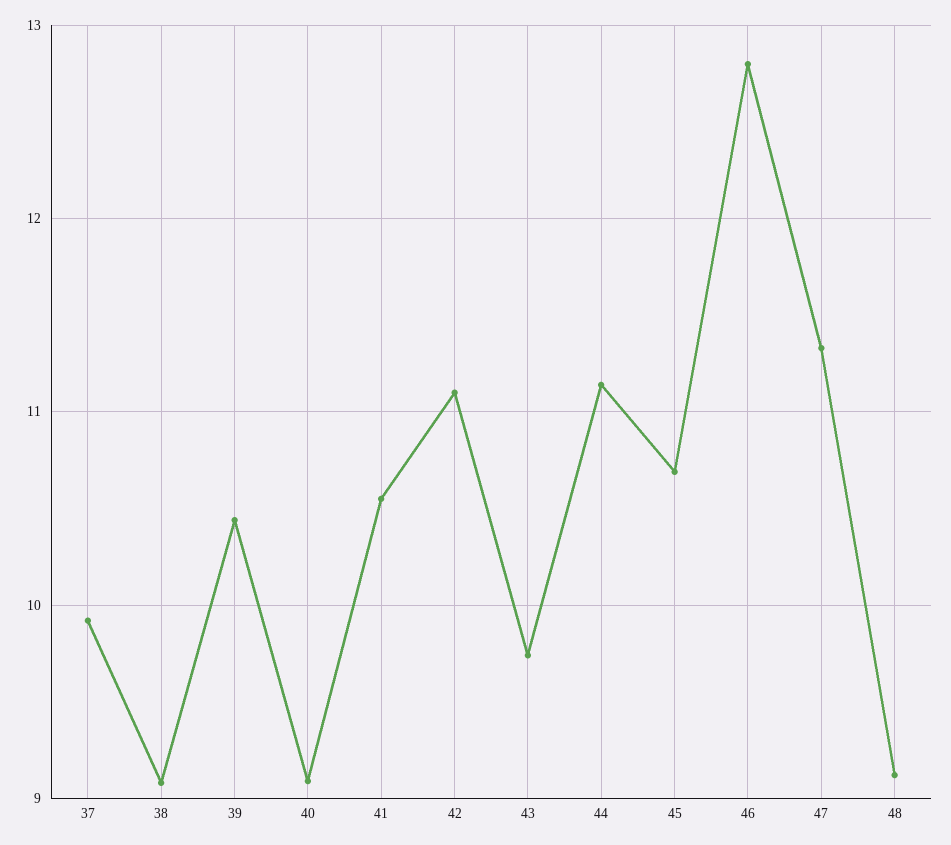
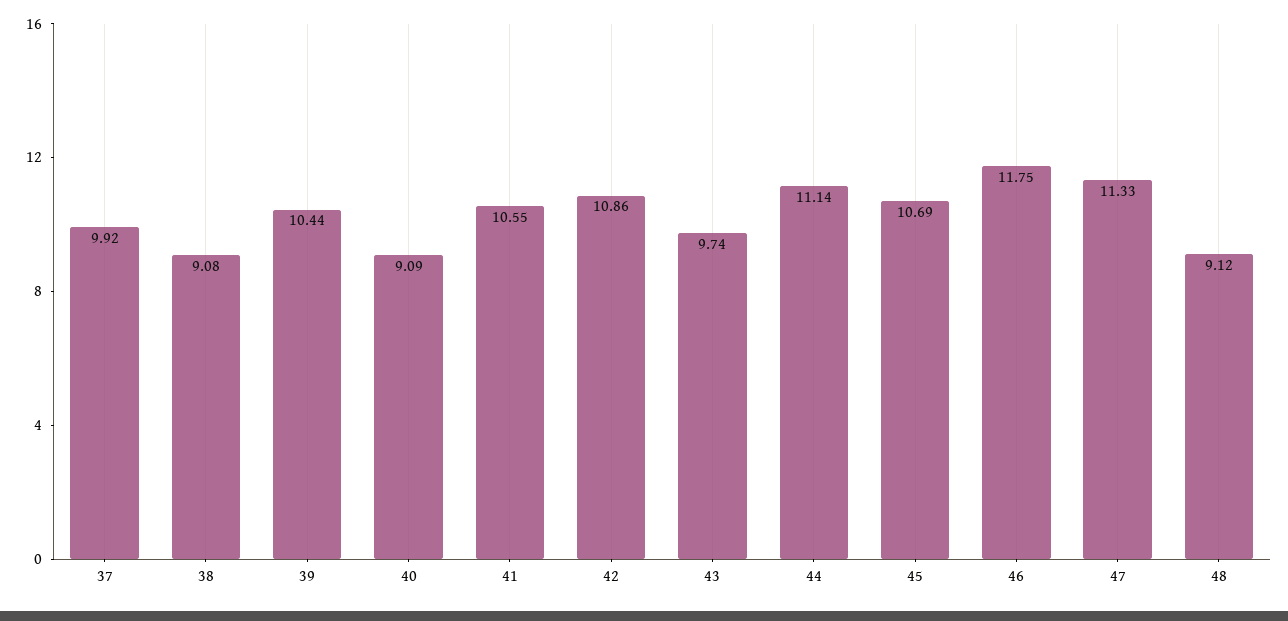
42: 11.1 -> 10.86
46: 12.8 -> 11.75

